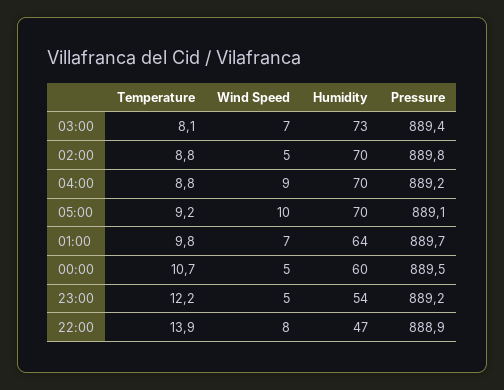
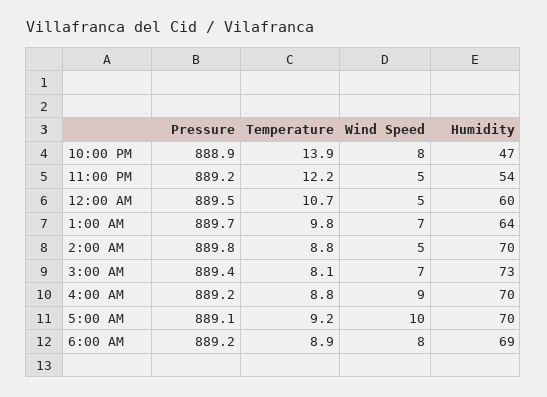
Pressure, 6:00 AM: none -> 889.2
Temperature, 6:00 AM: none -> 8.9
Wind Speed, 6:00 AM: none -> 8
Humidity, 6:00 AM: none -> 69

